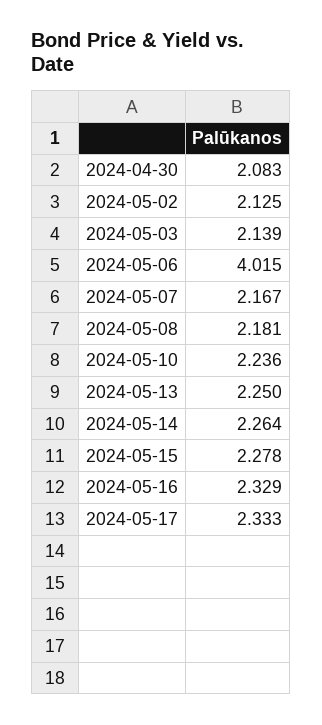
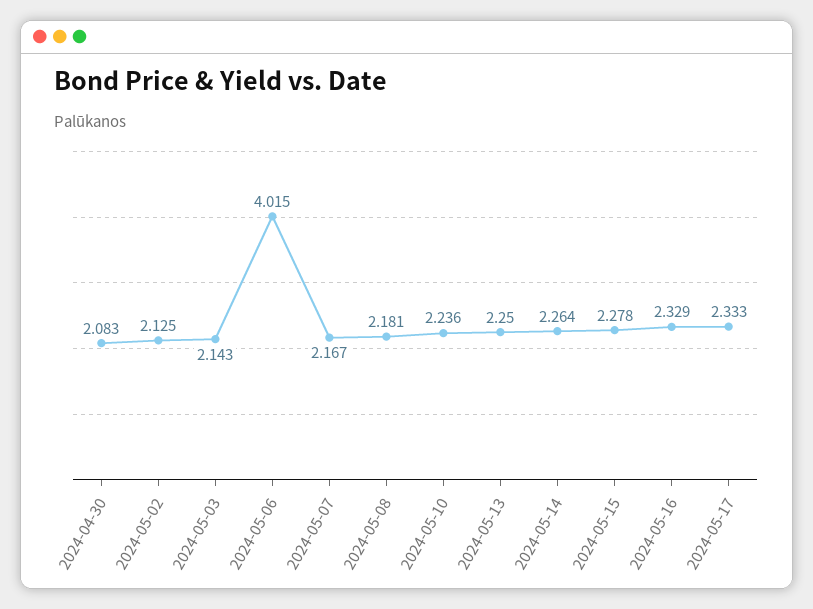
2024-05-03: 2.139 -> 2.143

